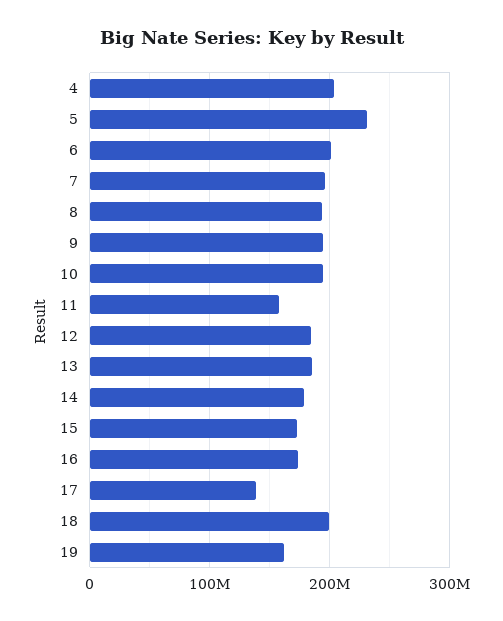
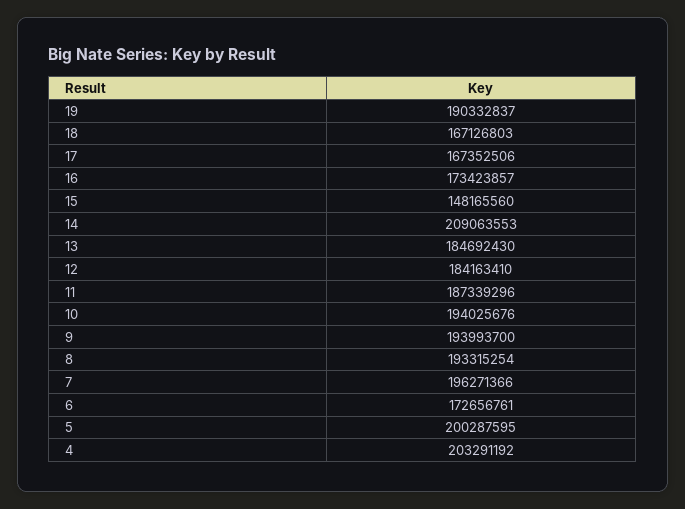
5: 230000000 -> 200287595
6: 200000000 -> 172656761
11: 160000000 -> 187339296
14: 180000000 -> 209063553
15: 170000000 -> 148165560
17: 140000000 -> 167352506
18: 200000000 -> 167126803
19: 160000000 -> 190332837

